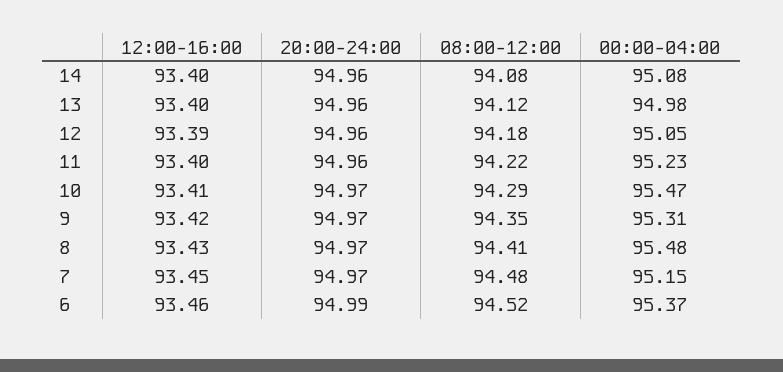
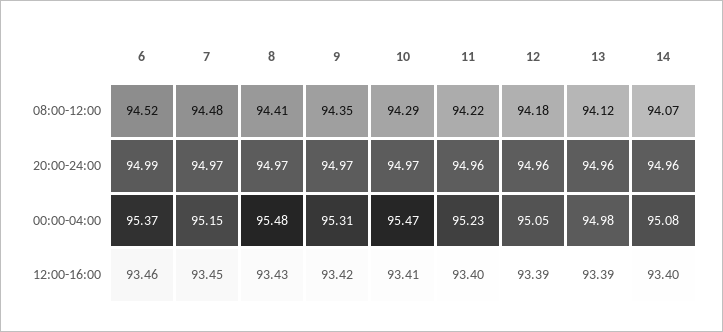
08:00-12:00, 14: 94.08 -> 94.07
12:00-16:00, 13: 93.4 -> 93.39

